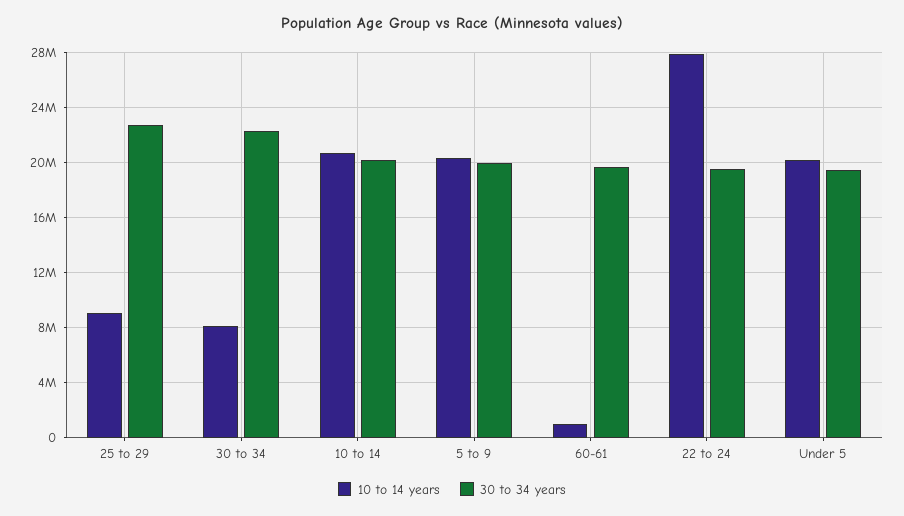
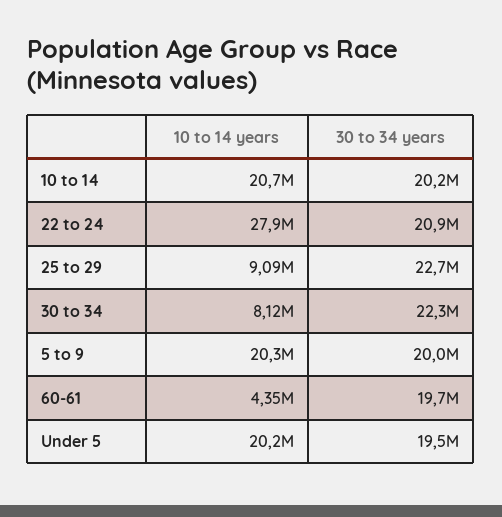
10 to 14 years, 60-61: 1000000 -> 4350000
30 to 34 years, 22 to 24: 19500000 -> 20900000

